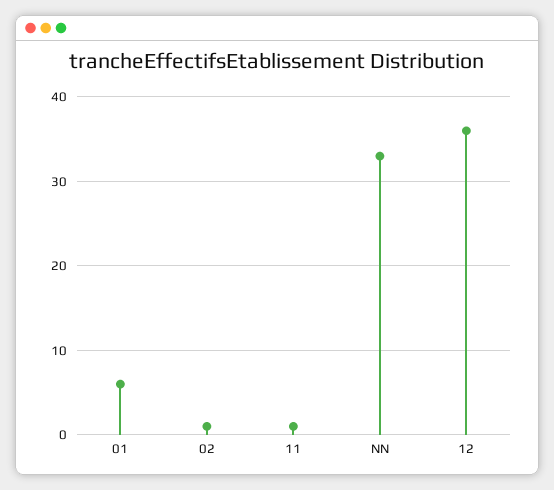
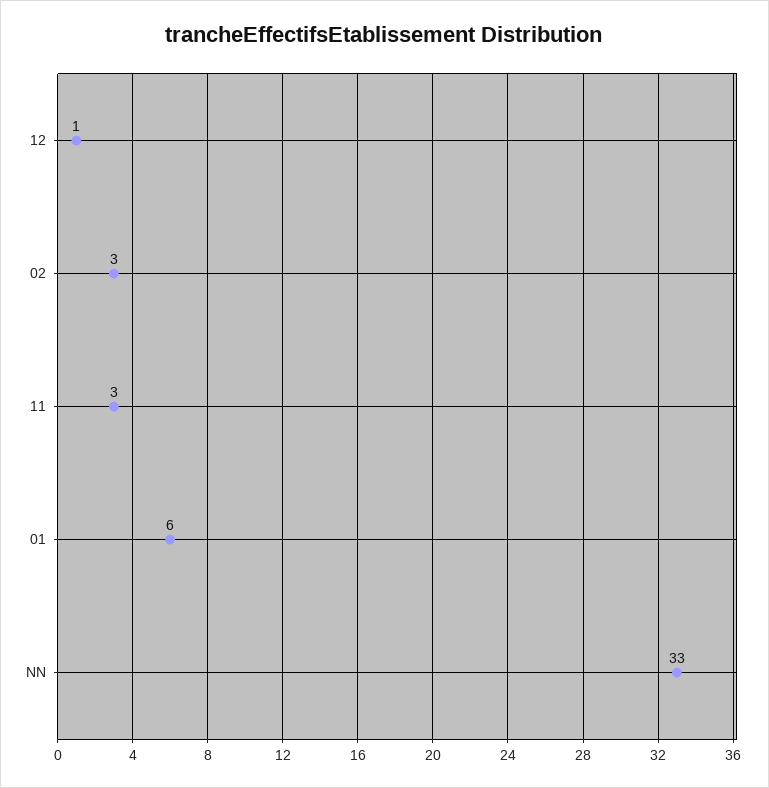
02: 1 -> 3
11: 1 -> 3
12: 36 -> 1

